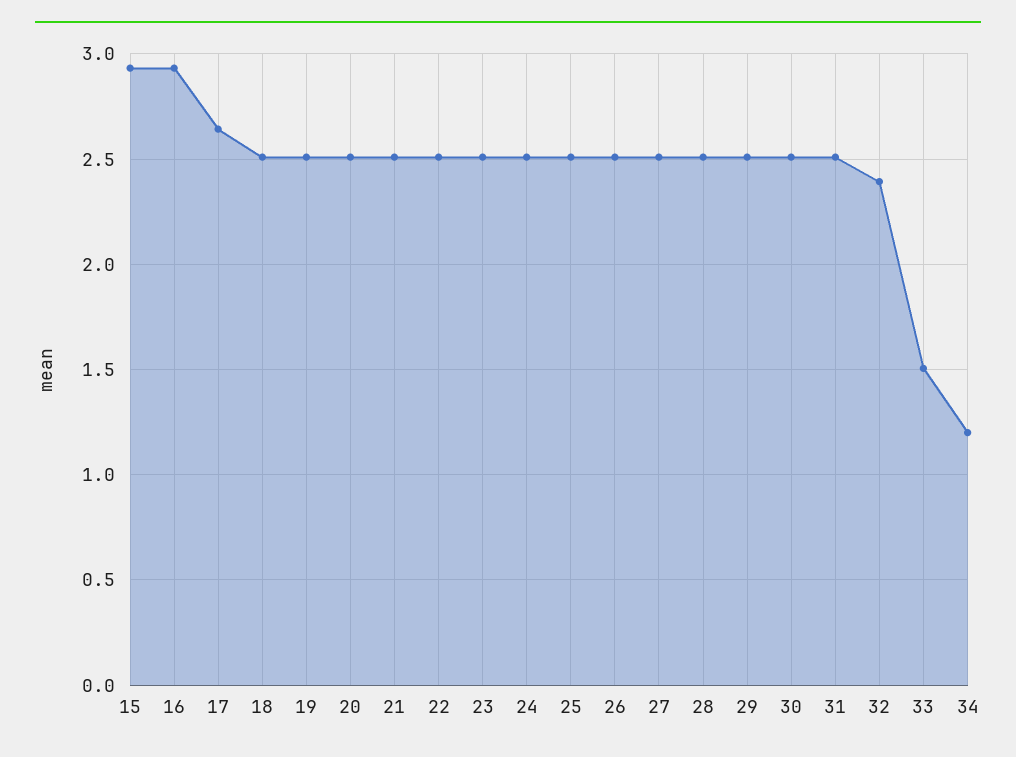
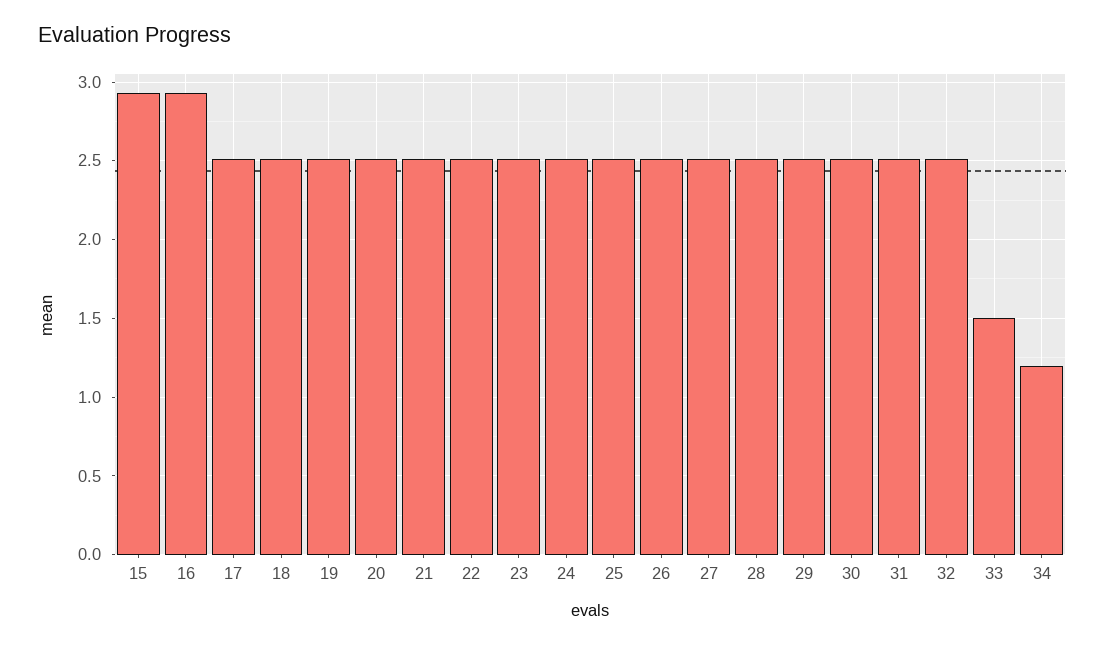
17: 2.65 -> 2.5
32: 2.4 -> 2.5

